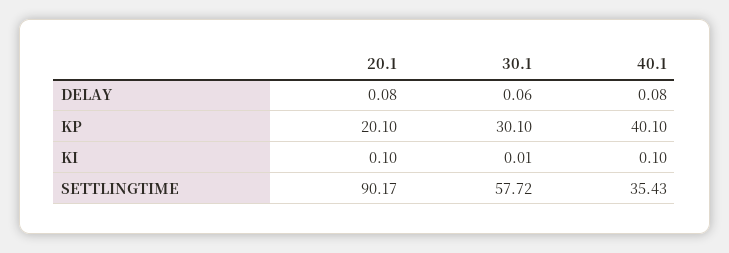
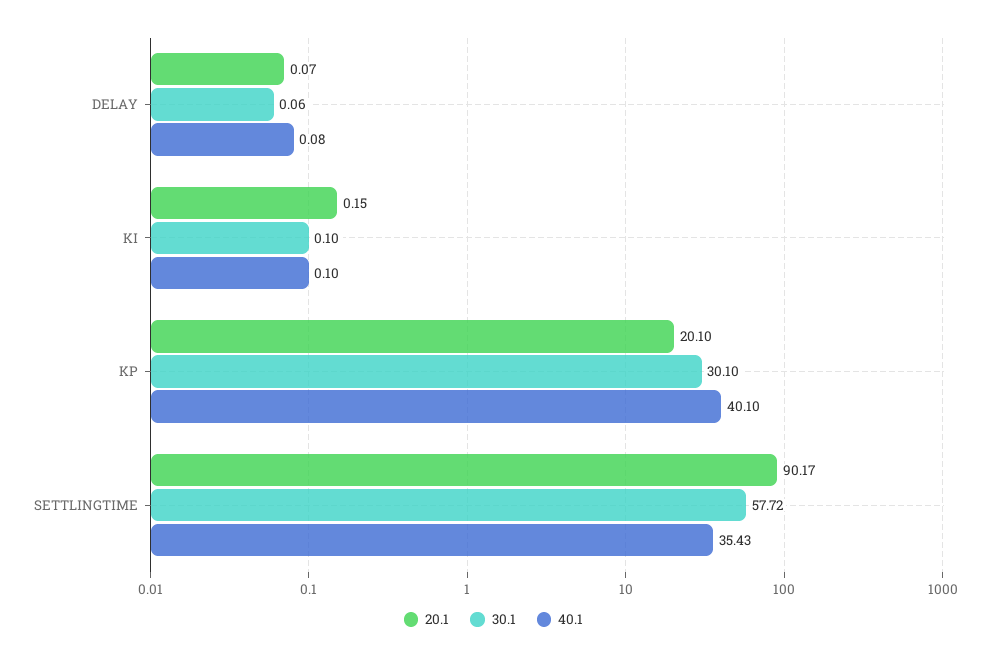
20.1, DELAY: 0.08 -> 0.07
20.1, KI: 0.1 -> 0.15
30.1, KI: 0.01 -> 0.1

